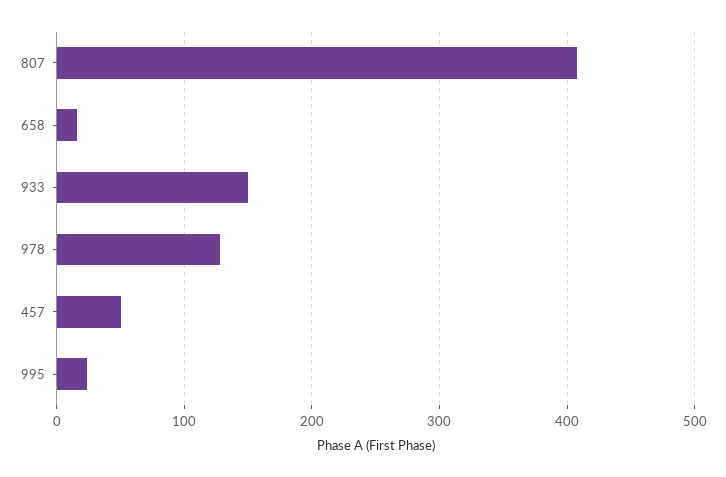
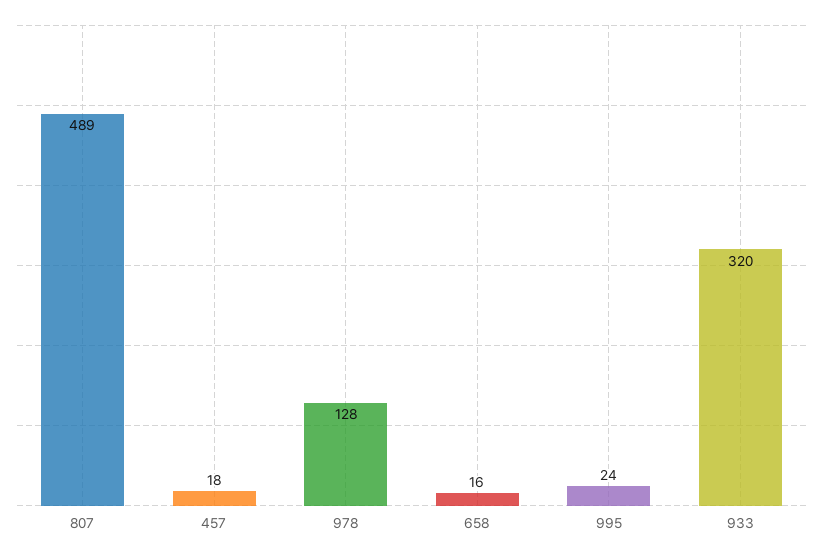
807: 410 -> 489
933: 150 -> 320
457: 50 -> 18

